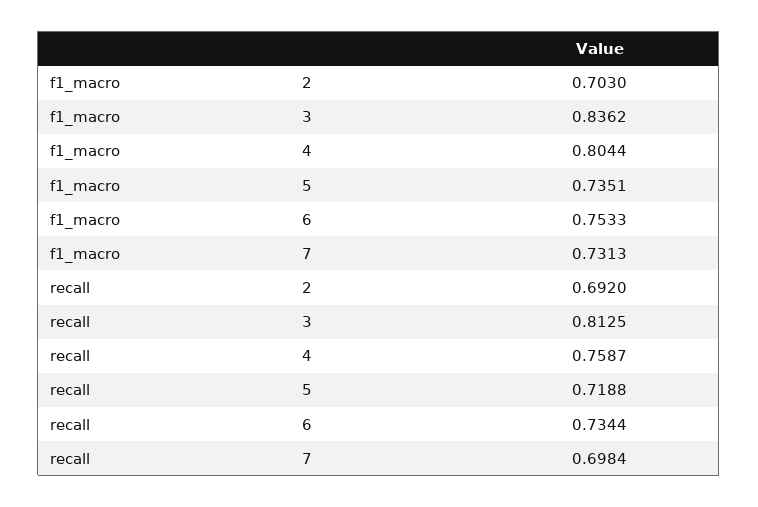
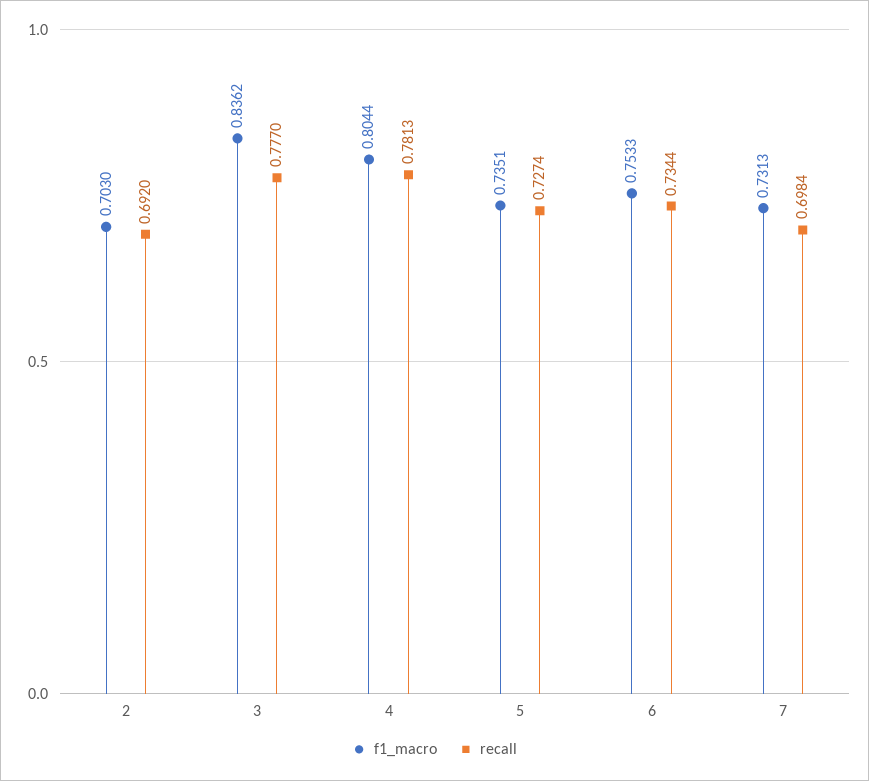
recall, 3: 0.8125 -> 0.777
recall, 4: 0.7587 -> 0.7813
recall, 5: 0.7188 -> 0.7274

